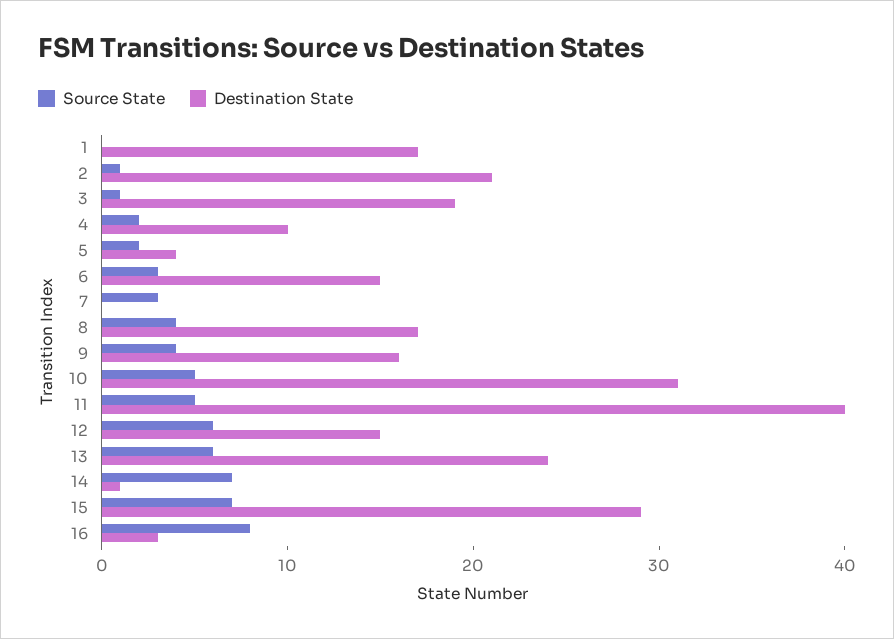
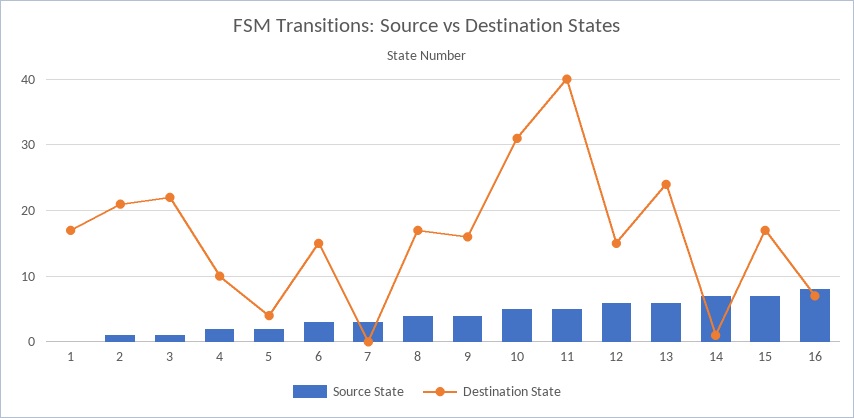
Destination State, 3: 19 -> 22
Destination State, 15: 29 -> 17
Destination State, 16: 3 -> 7

